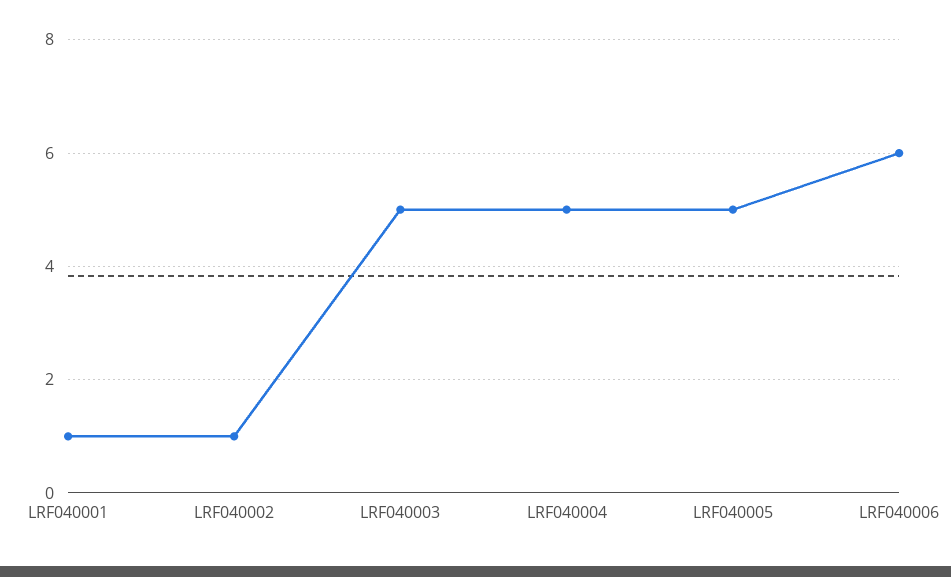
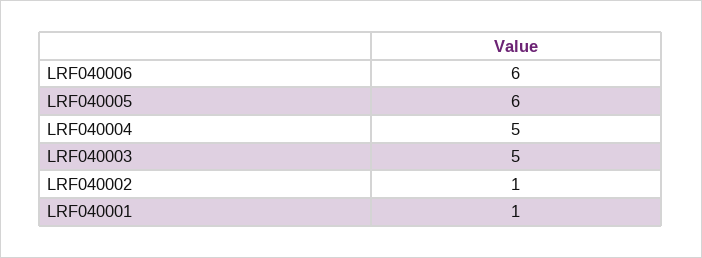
LRF040005: 5 -> 6

